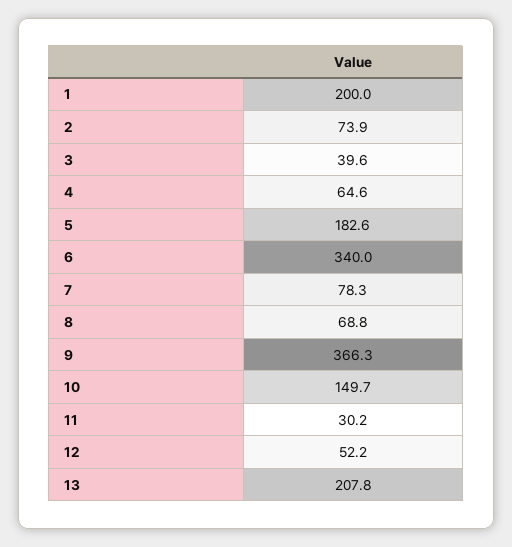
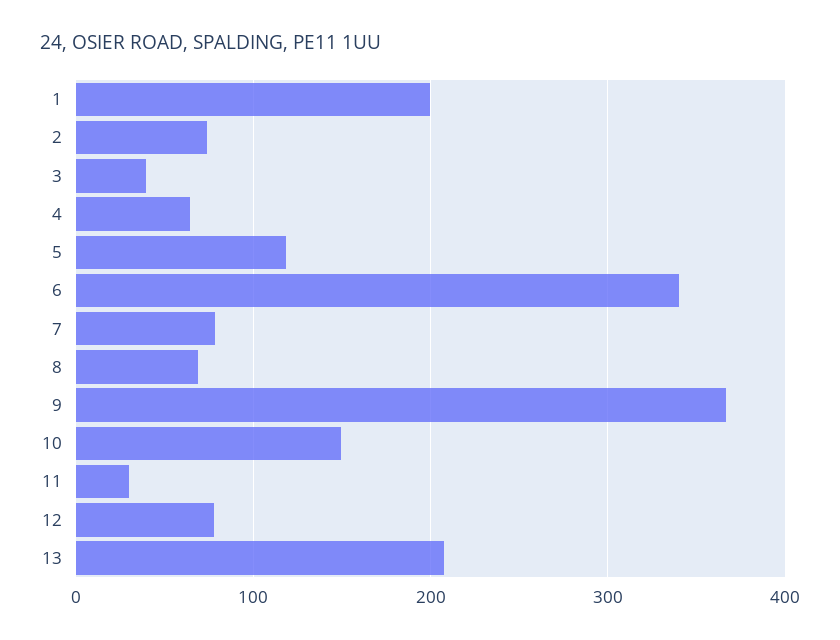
5: 182.6 -> 120
12: 52.2 -> 80

